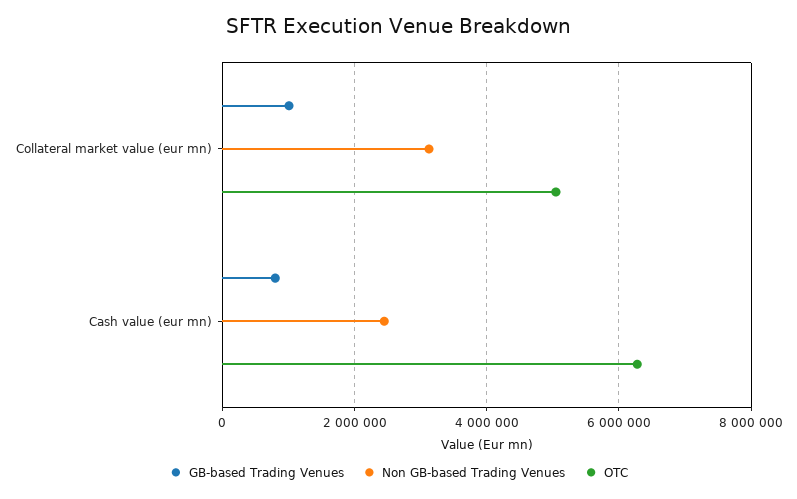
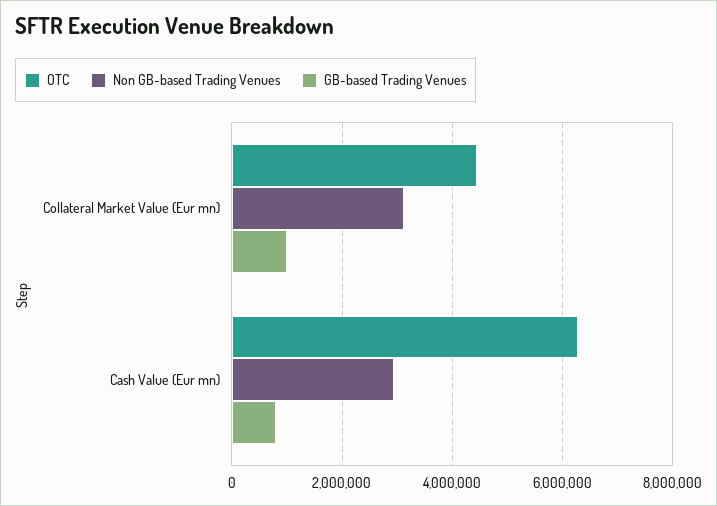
OTC, Collateral market value (eur mn): 5000000 -> 4400000
Non GB-based Trading Venues, Cash value (eur mn): 2400000 -> 3000000

